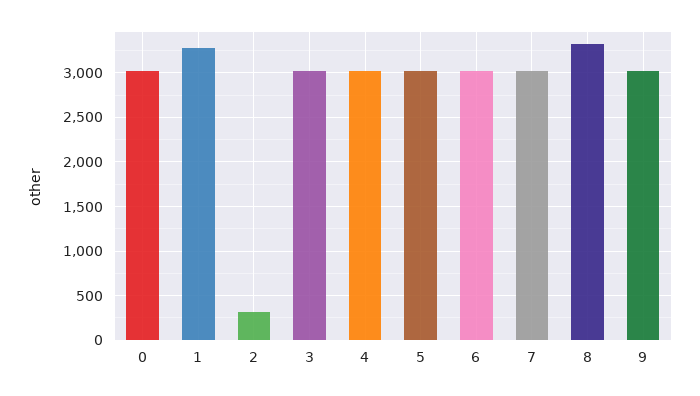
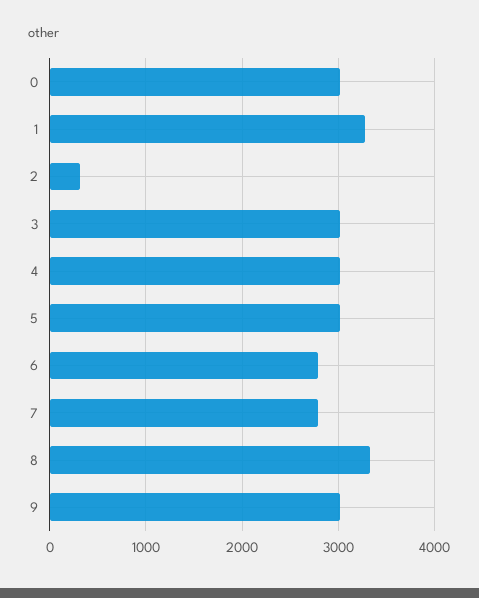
6: 3000 -> 2800
7: 3000 -> 2800

